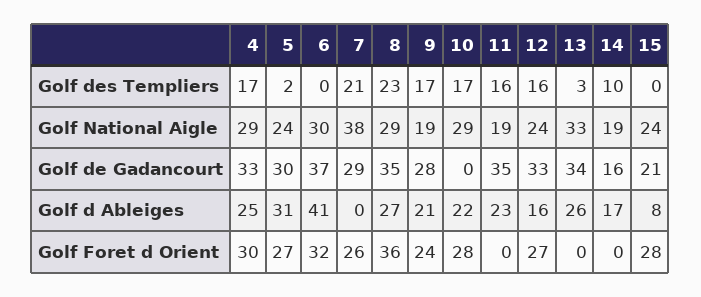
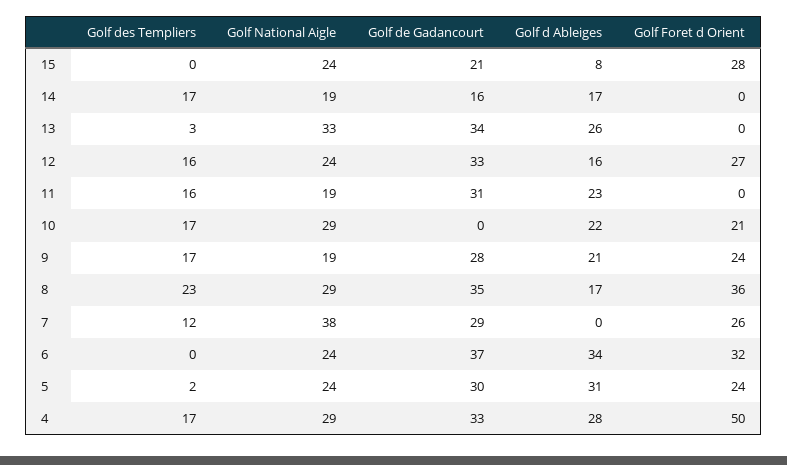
7, Golf des Templiers: 21 -> 12
14, Golf des Templiers: 10 -> 17
6, Golf National Aigle: 30 -> 24
11, Golf de Gadancourt: 35 -> 31
4, Golf d Ableiges: 25 -> 28
6, Golf d Ableiges: 41 -> 34
8, Golf d Ableiges: 27 -> 17
4, Golf Foret d Orient: 30 -> 50
5, Golf Foret d Orient: 27 -> 24
10, Golf Foret d Orient: 28 -> 21

